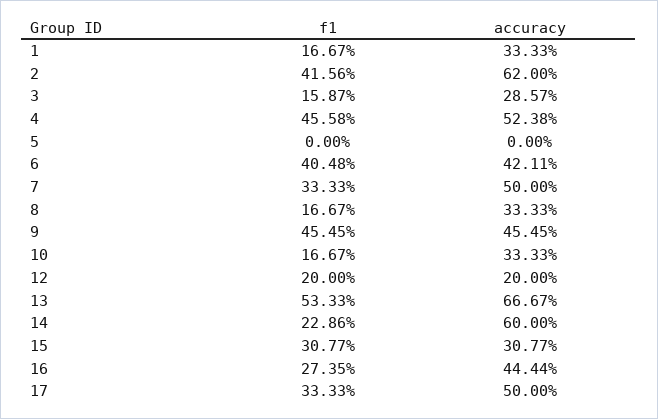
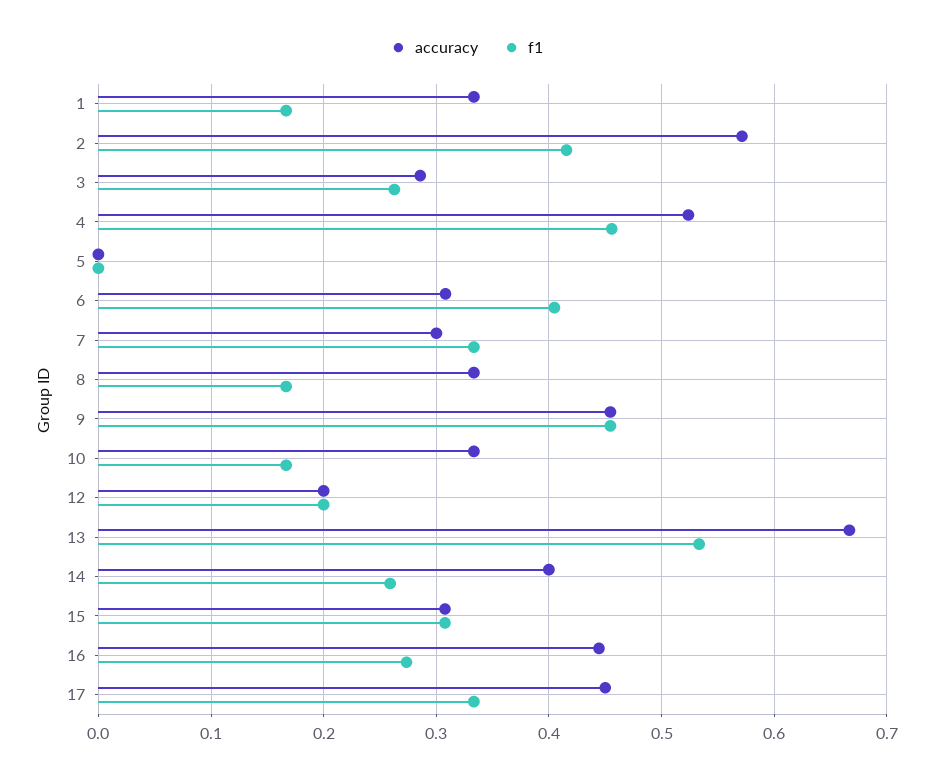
accuracy, 2: 0.62 -> 0.57
f1, 3: 0.1587 -> 0.26
accuracy, 6: 0.4211 -> 0.31
accuracy, 7: 0.5 -> 0.3
f1, 14: 0.2286 -> 0.26
accuracy, 14: 0.6 -> 0.4
accuracy, 17: 0.5 -> 0.45

